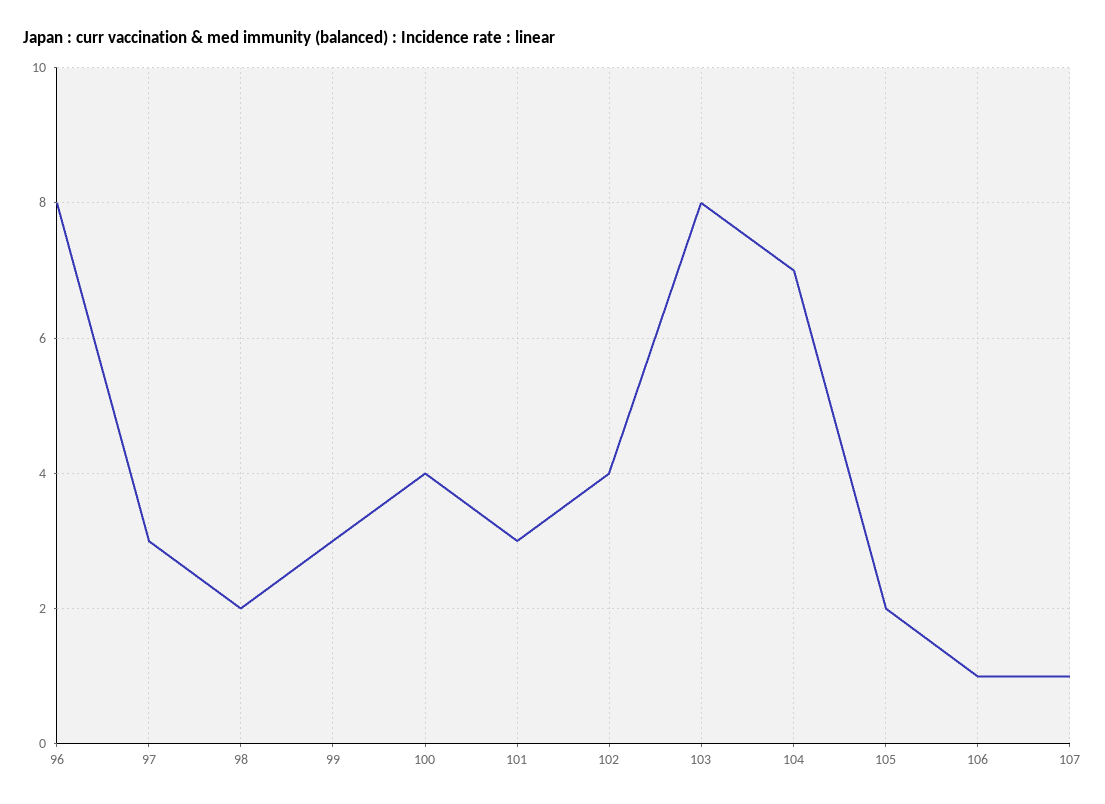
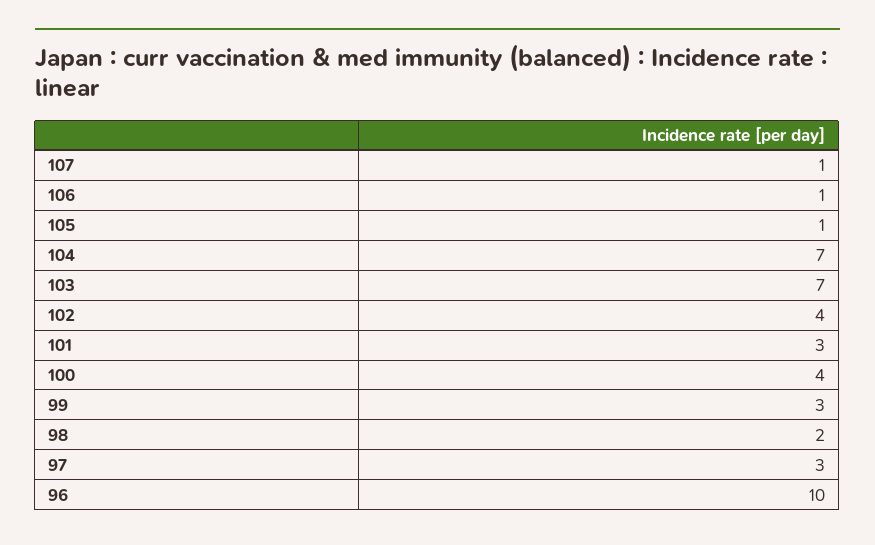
96: 8 -> 10
103: 8 -> 7
105: 2 -> 1

